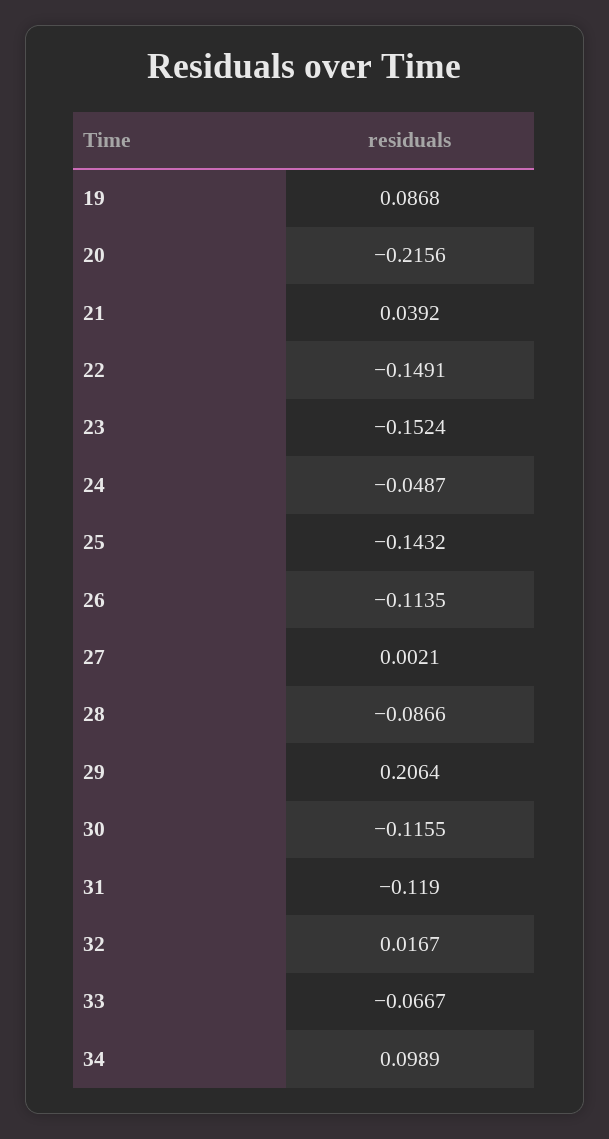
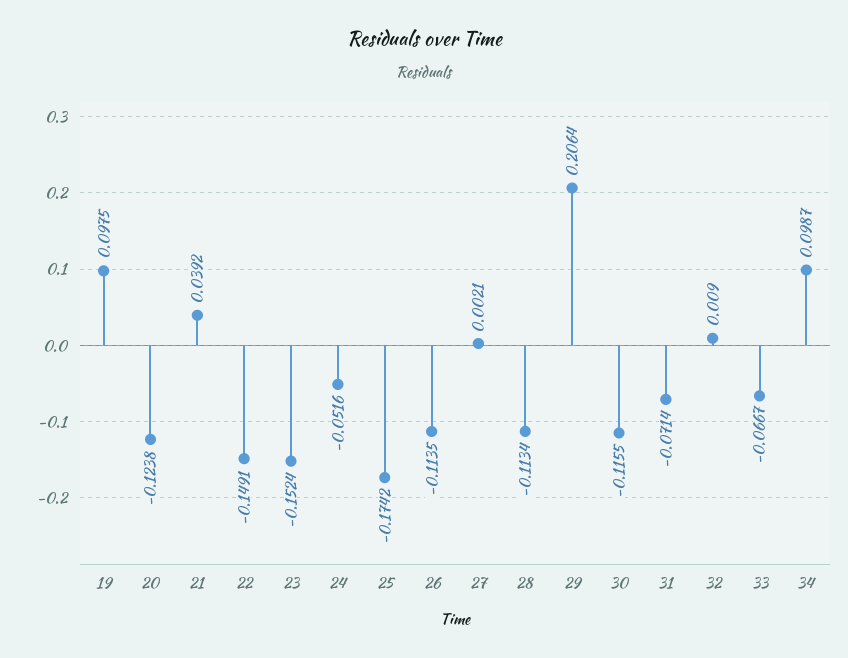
19: 0.0868 -> 0.0975
20: -0.2156 -> -0.1238
24: -0.0487 -> -0.0516
25: -0.1432 -> -0.1742
28: -0.0866 -> -0.1134
31: -0.119 -> -0.0714
32: 0.0167 -> 0.009
34: 0.0989 -> 0.0987

